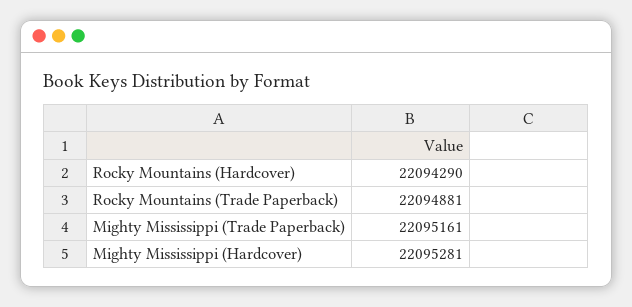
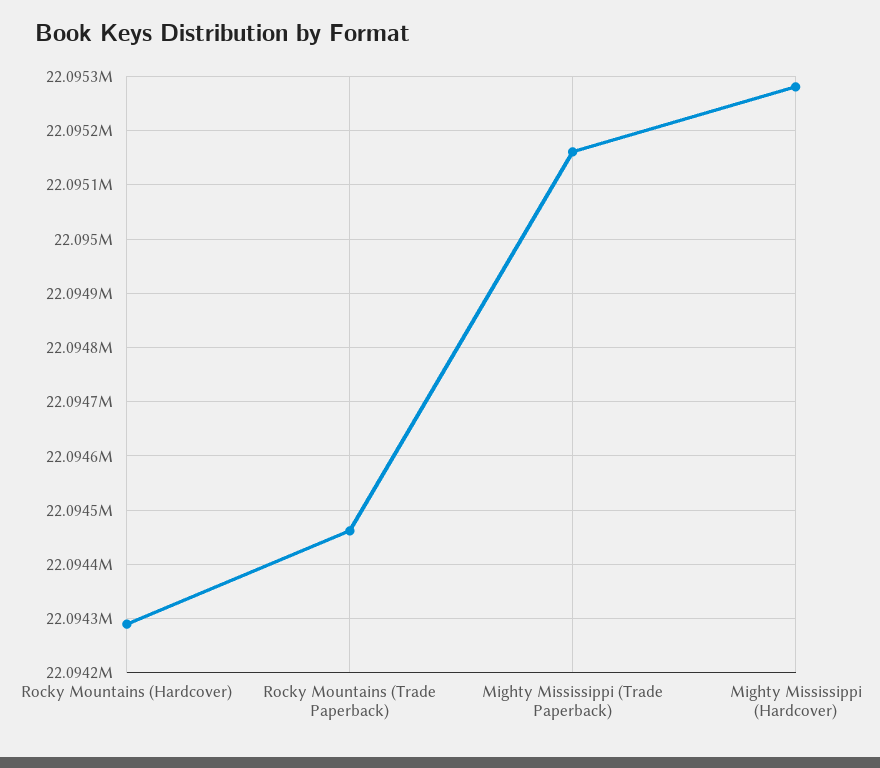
Rocky Mountains (Trade Paperback): 22094881 -> 22094460

